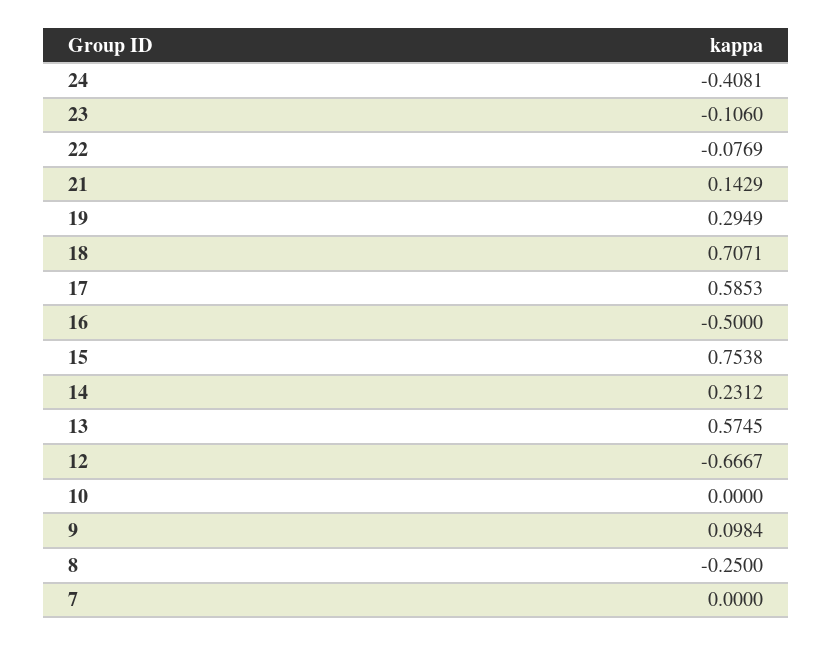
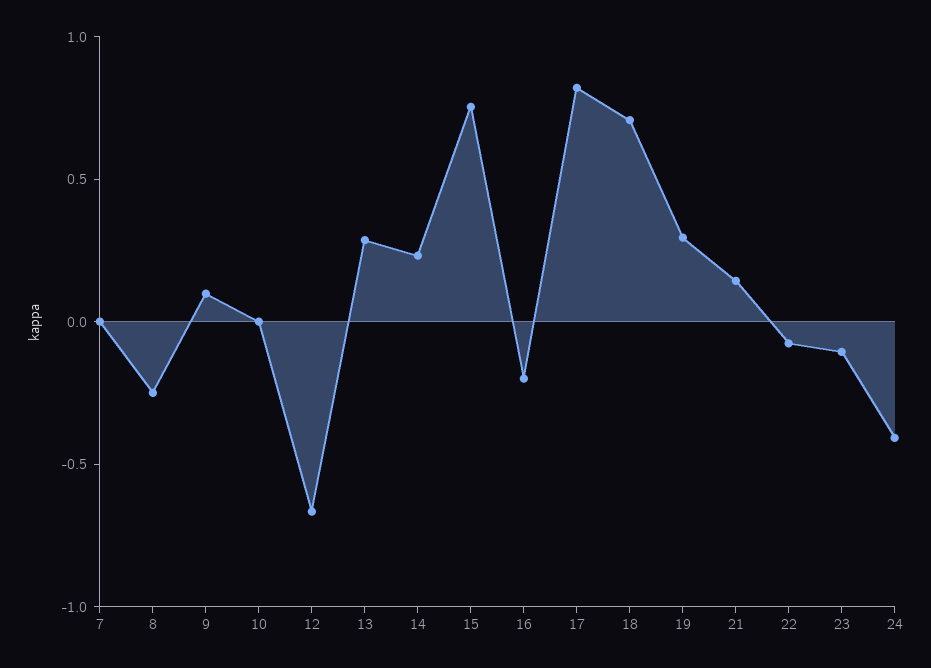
17: 0.5853 -> 0.8
16: -0.5 -> -0.2
13: 0.5745 -> 0.3

